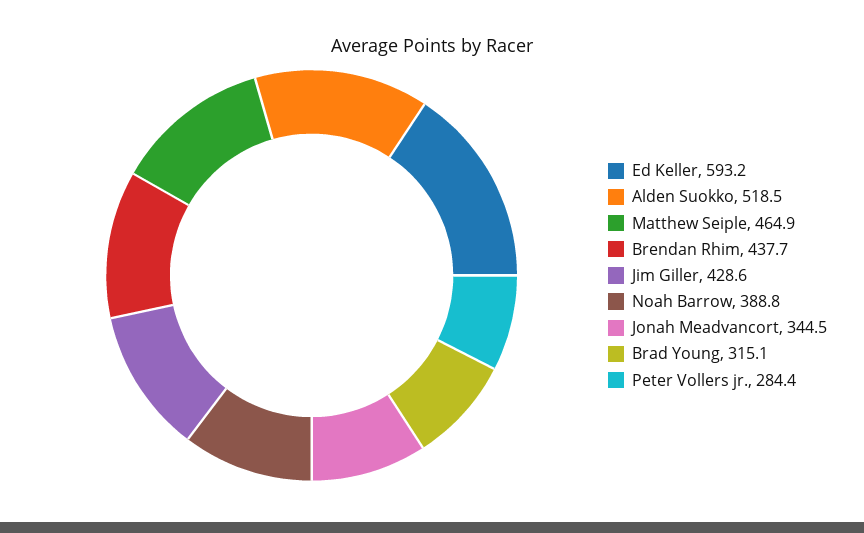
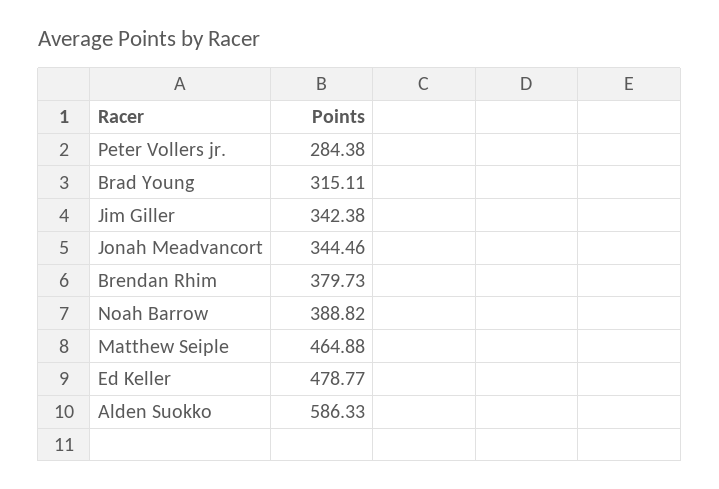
Ed Keller: 593.2 -> 478.77
Alden Suokko: 518.5 -> 586.33
Brendan Rhim: 437.7 -> 379.73
Jim Giller: 428.6 -> 342.38

